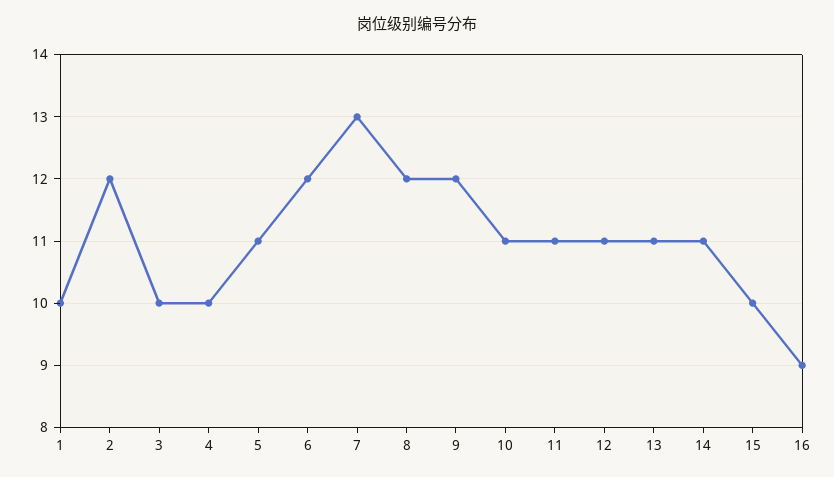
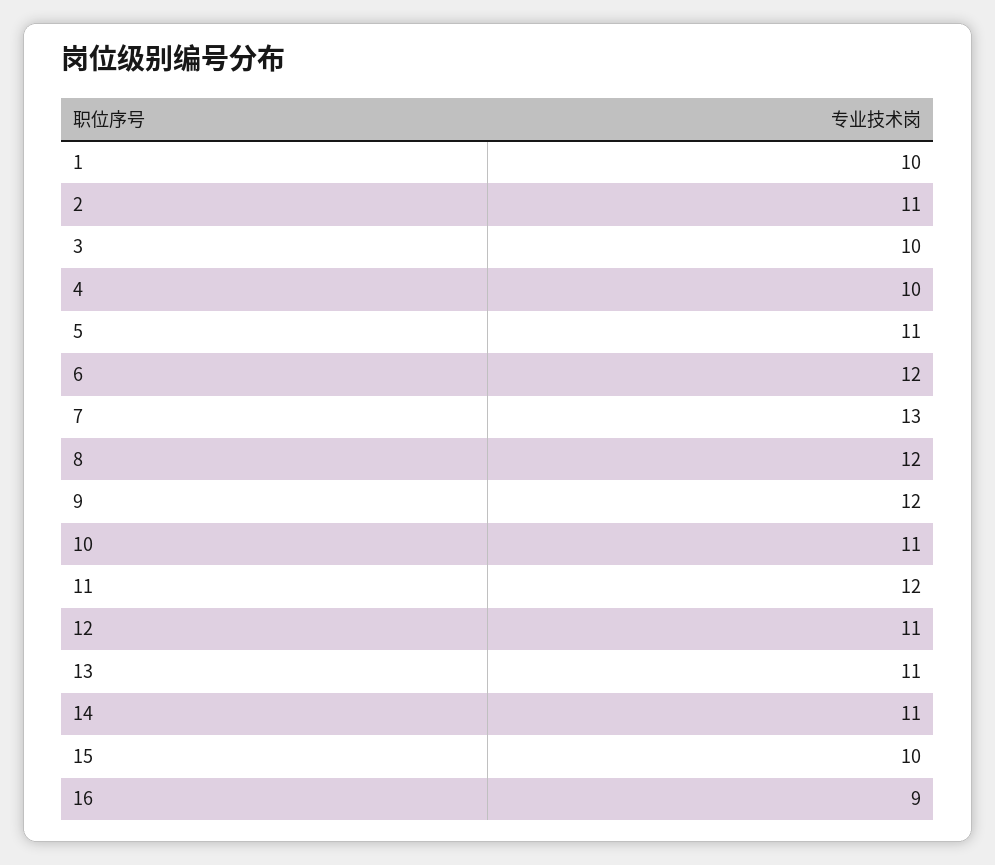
2: 12 -> 11
11: 11 -> 12

